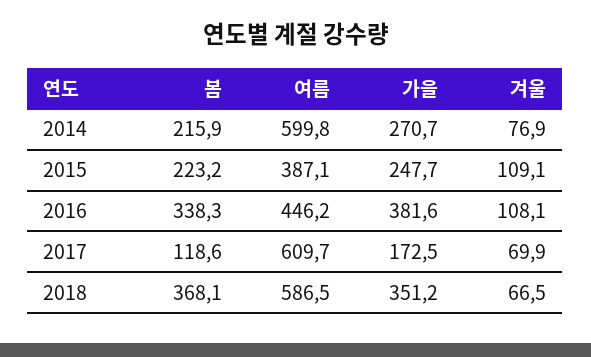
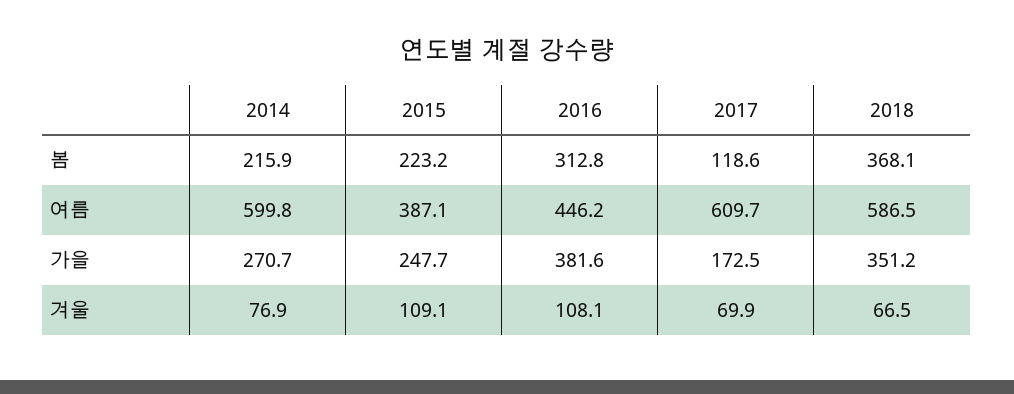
봄, 2016: 338.3 -> 312.8

